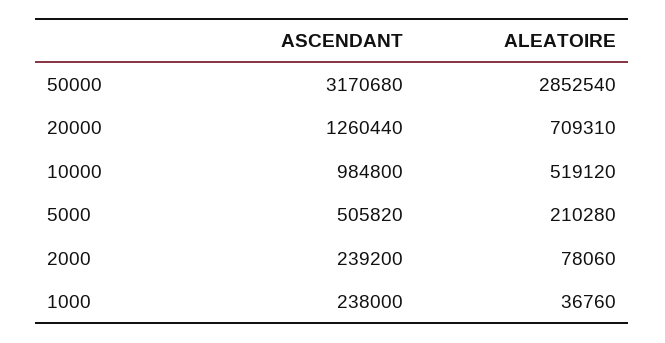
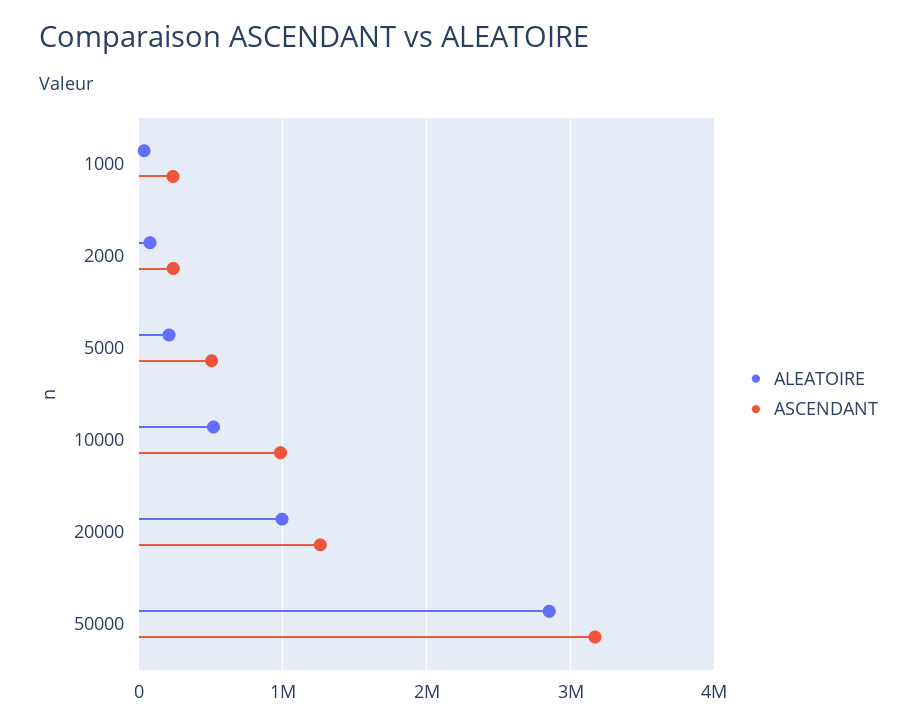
ALEATOIRE, 20000: 709310 -> 1000000

